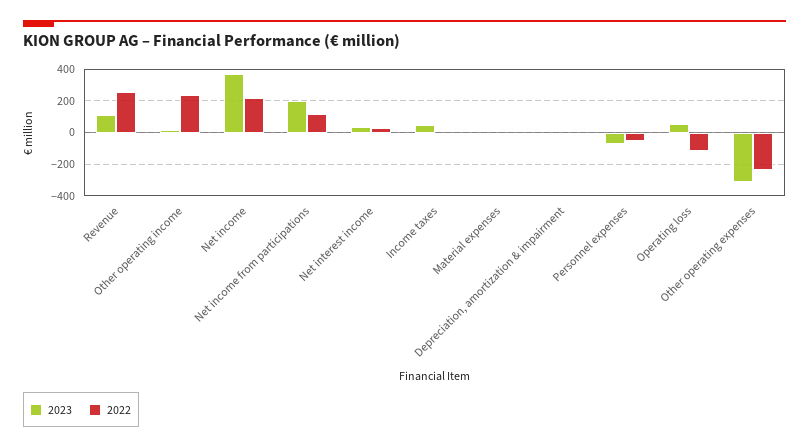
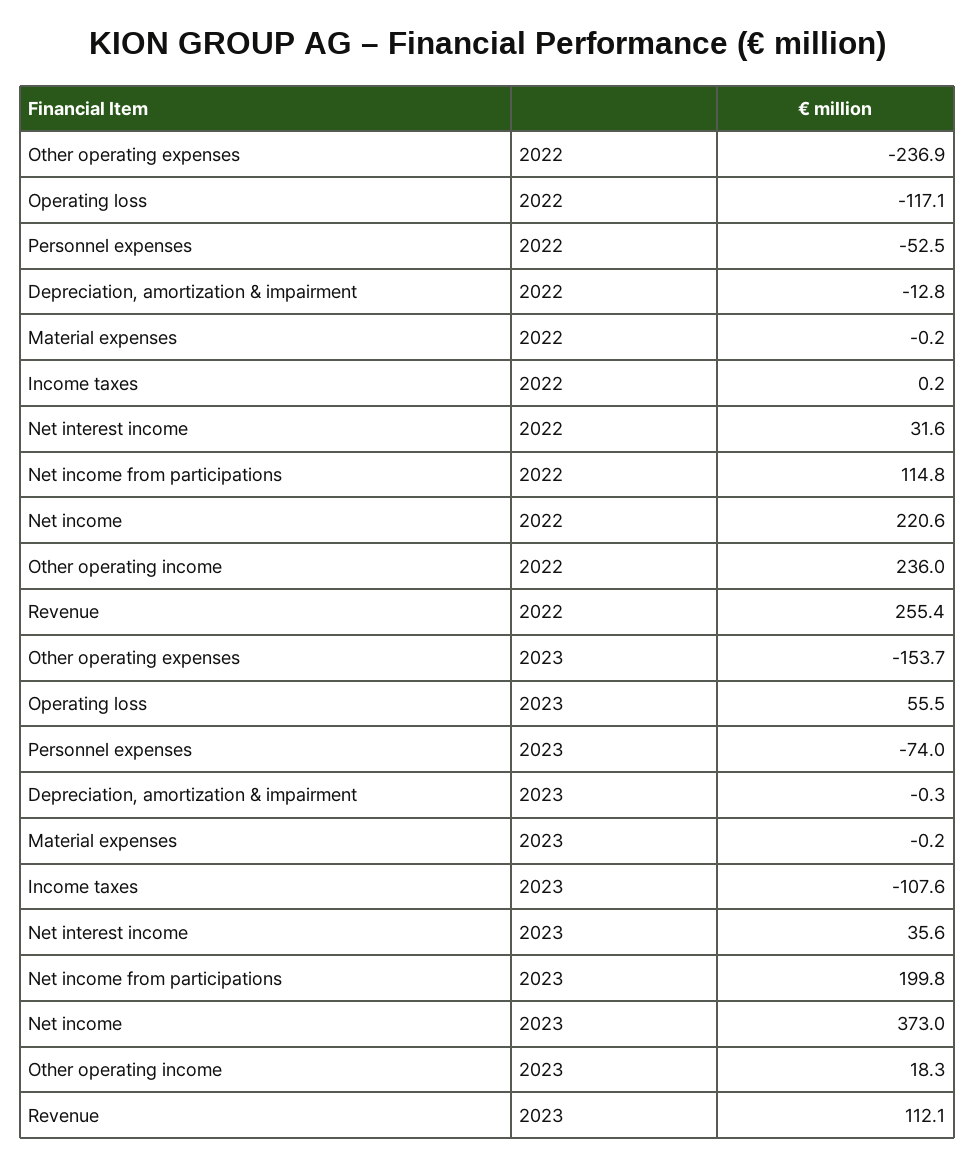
2023, Income taxes: 50 -> -107.6
2023, Other operating expenses: -300 -> -153.7

